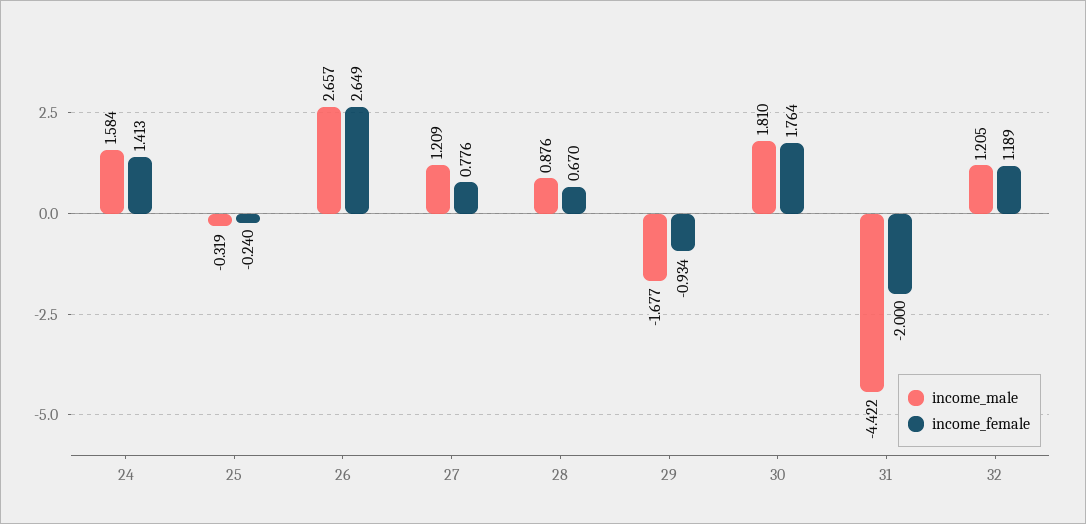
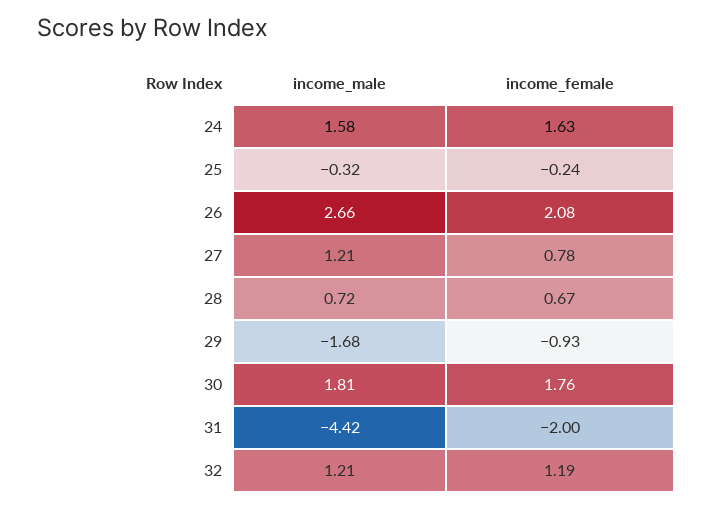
income_female, 24: 1.413 -> 1.63
income_female, 26: 2.649 -> 2.08
income_male, 28: 0.876 -> 0.72

